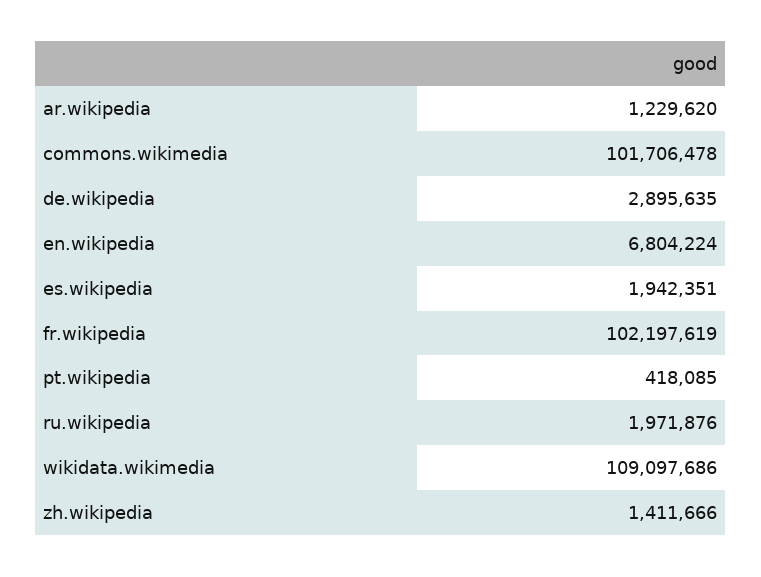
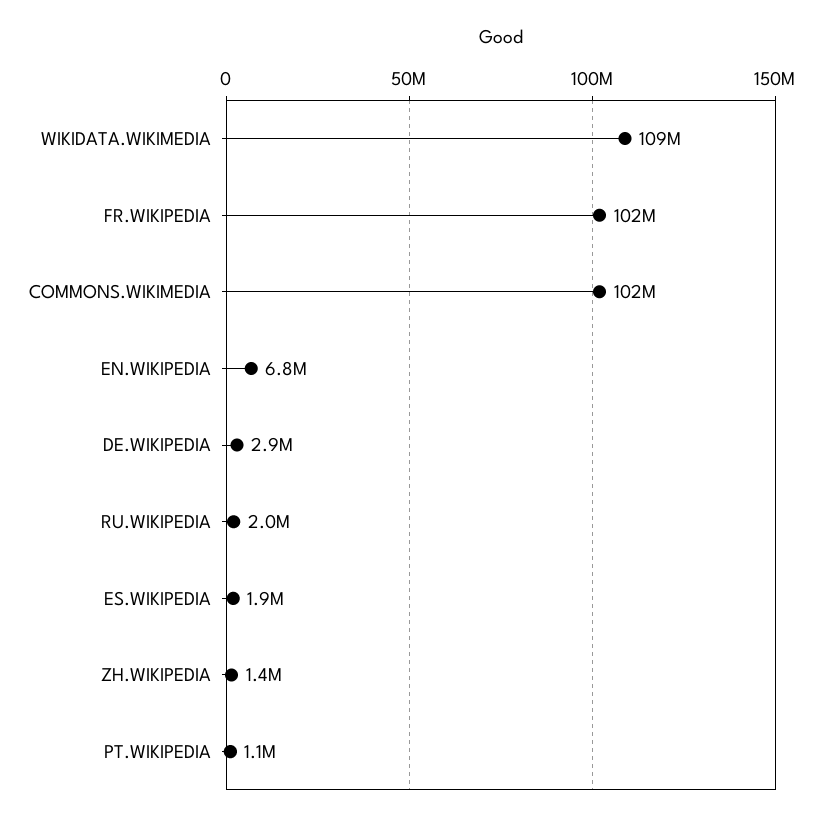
ar.wikipedia: 1229620 -> none
pt.wikipedia: 418085 -> 1100000

